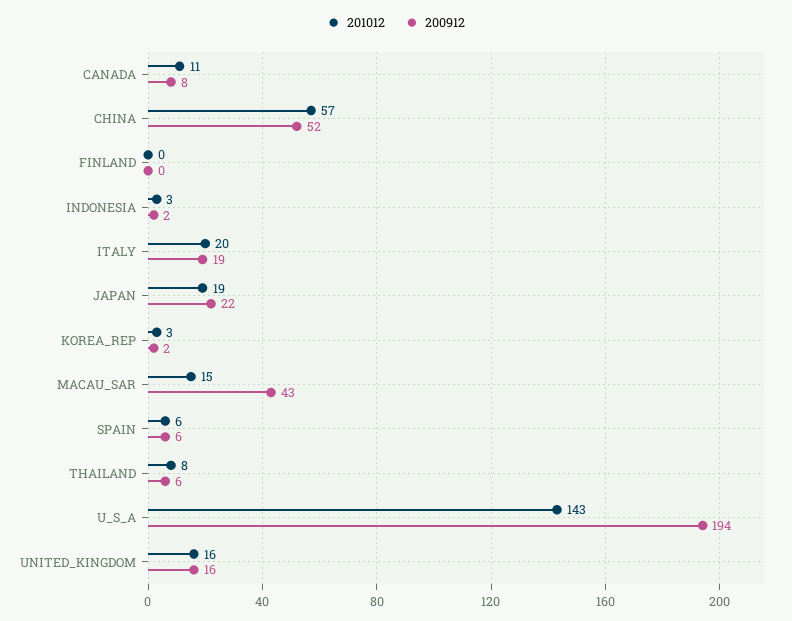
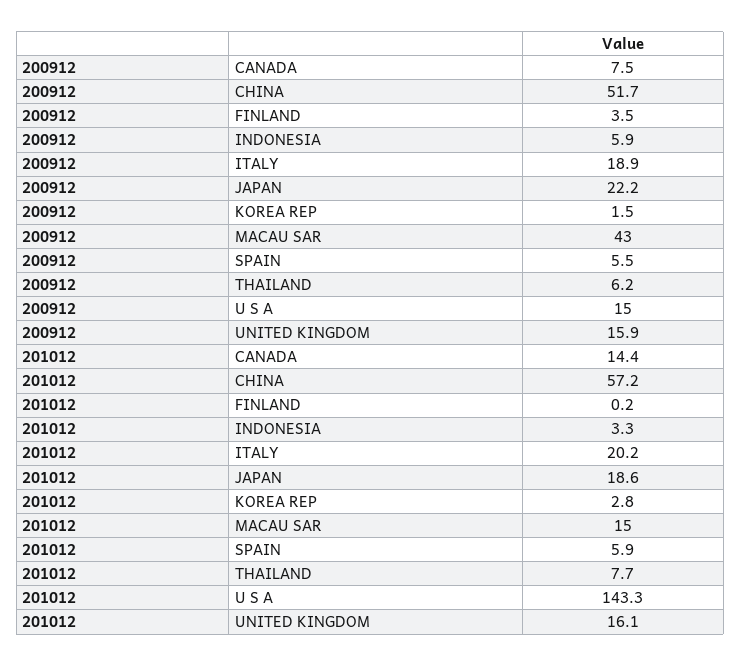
201012, CANADA: 11 -> 14.4
200912, FINLAND: 0 -> 3.5
200912, INDONESIA: 2 -> 5.9
200912, U_S_A: 194 -> 15

